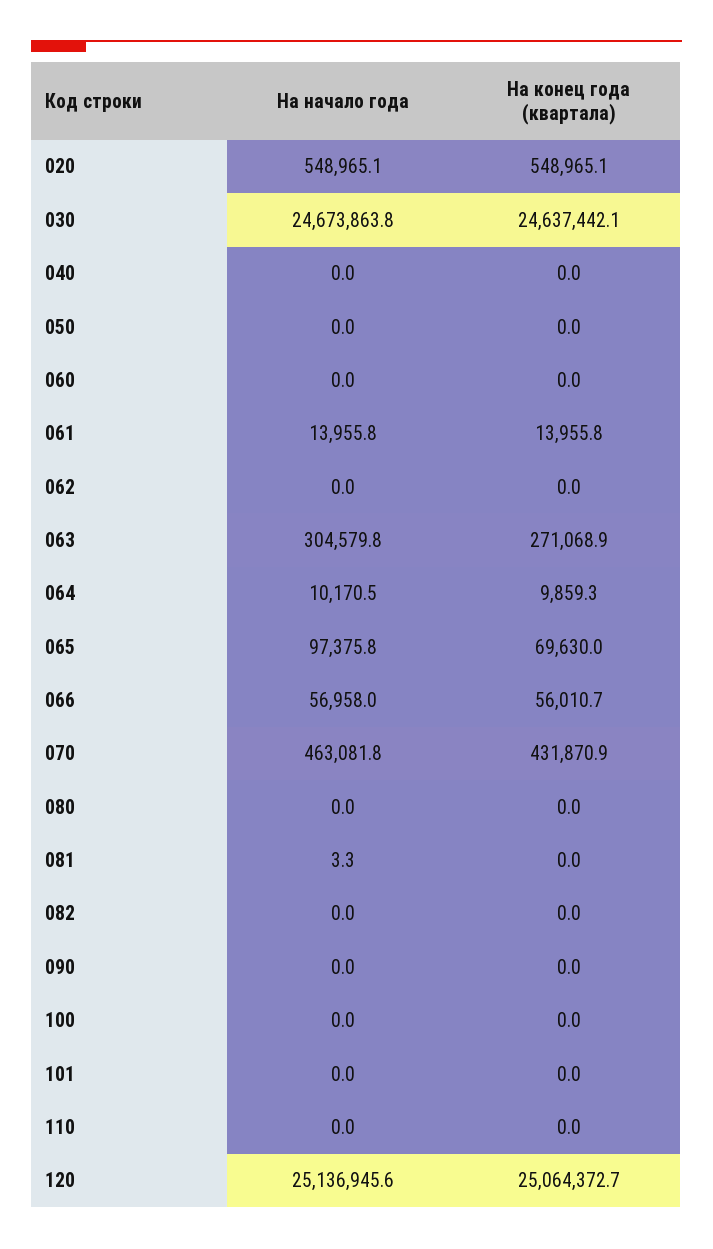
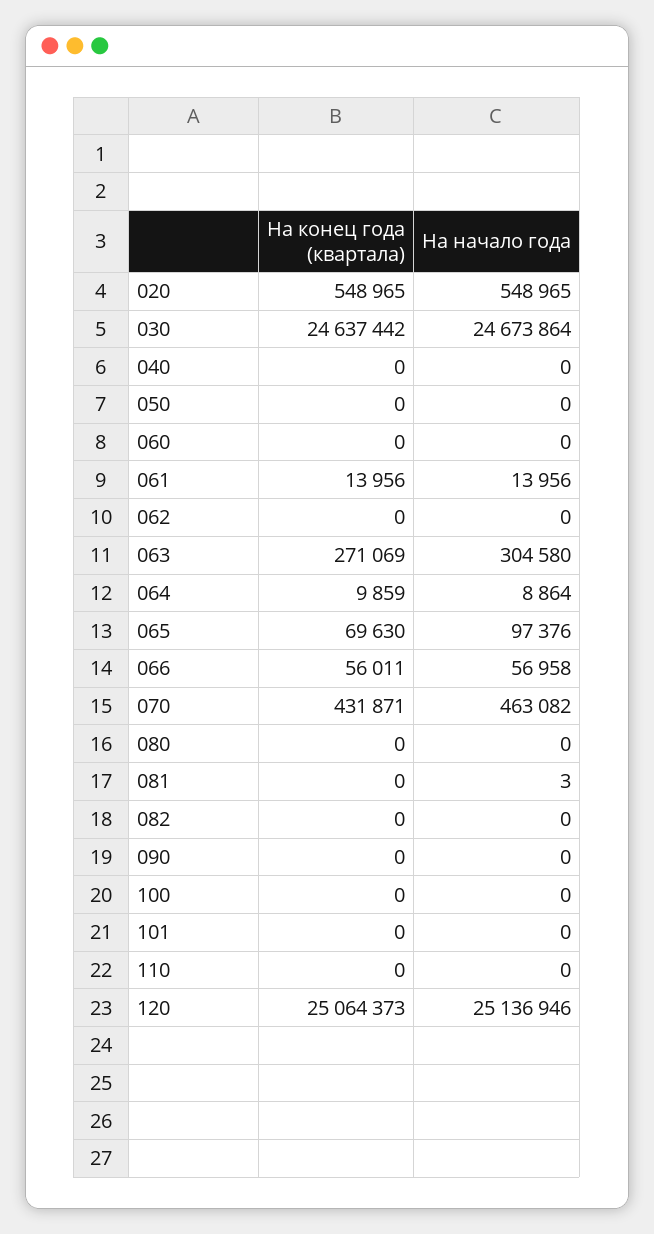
На начало года, 064: 10170.5 -> 8864

